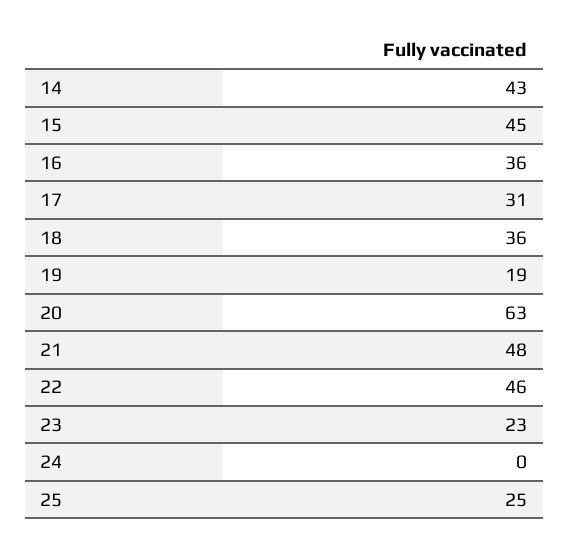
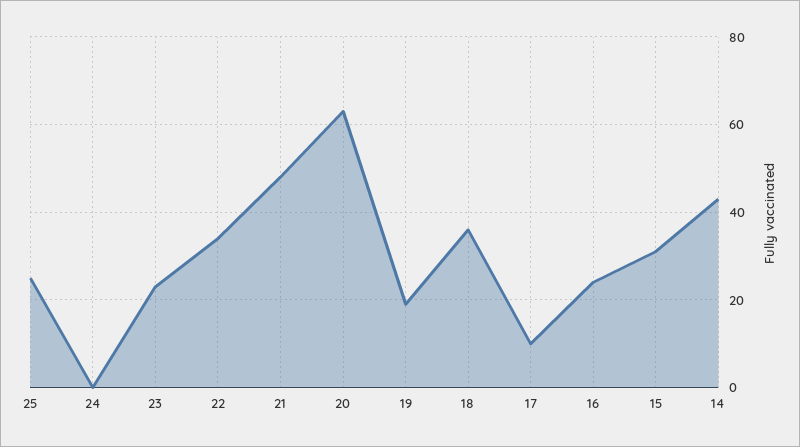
15: 45 -> 30
16: 36 -> 25
17: 31 -> 10
22: 46 -> 35

